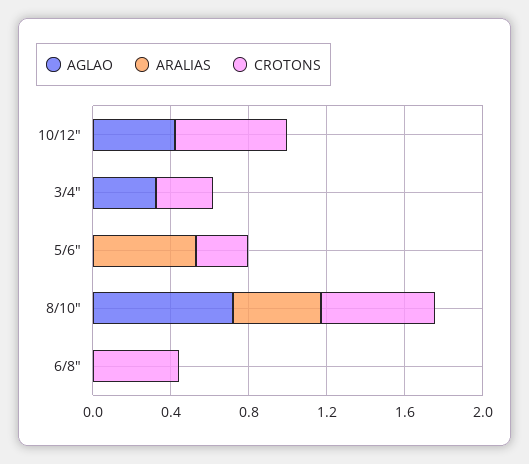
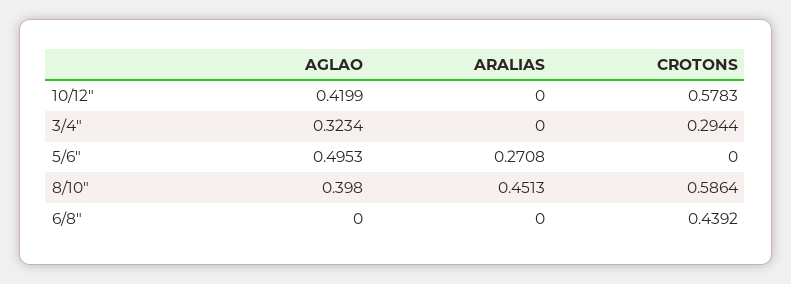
AGLAO, 5/6": 0 -> 0.4953
ARALIAS, 5/6": 0.5 -> 0.2708
CROTONS, 5/6": 0.3 -> 0
AGLAO, 8/10": 0.7 -> 0.398

